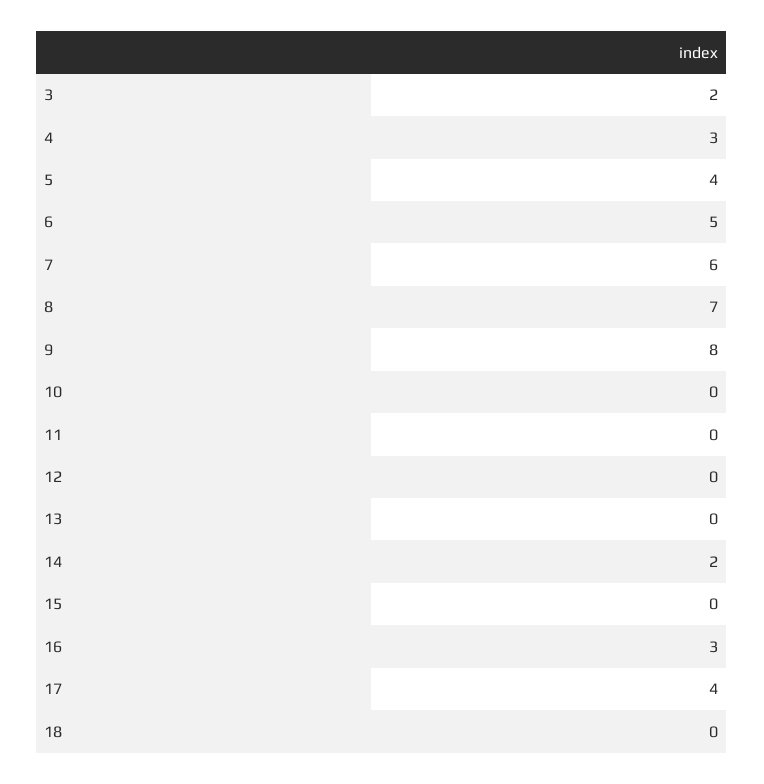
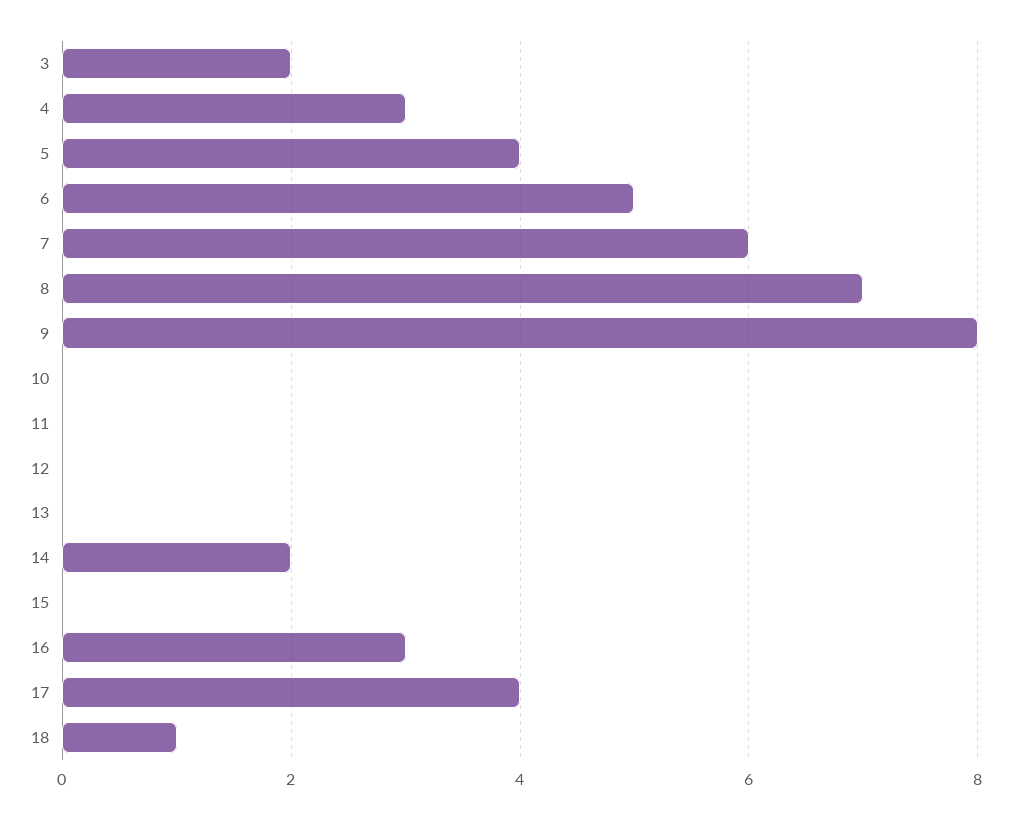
18: 0 -> 1

